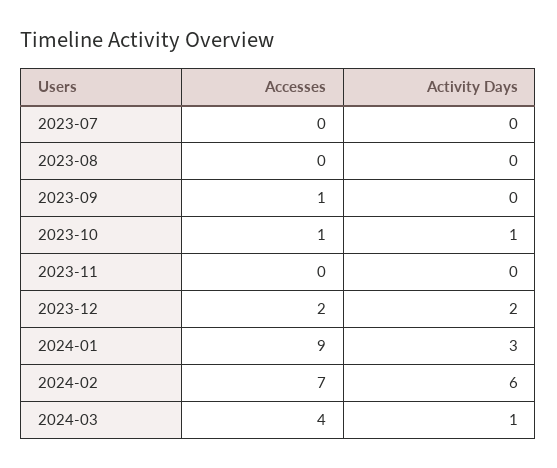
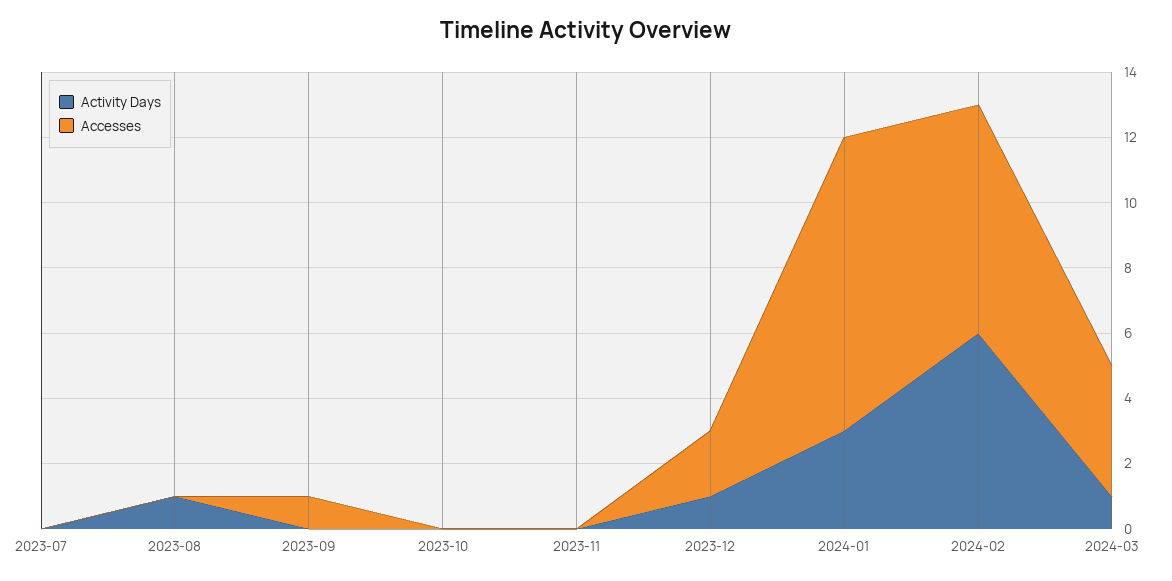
Activity Days, 2023-08: 0 -> 1
Accesses, 2023-10: 1 -> 0
Activity Days, 2023-10: 1 -> 0
Activity Days, 2023-12: 2 -> 1

